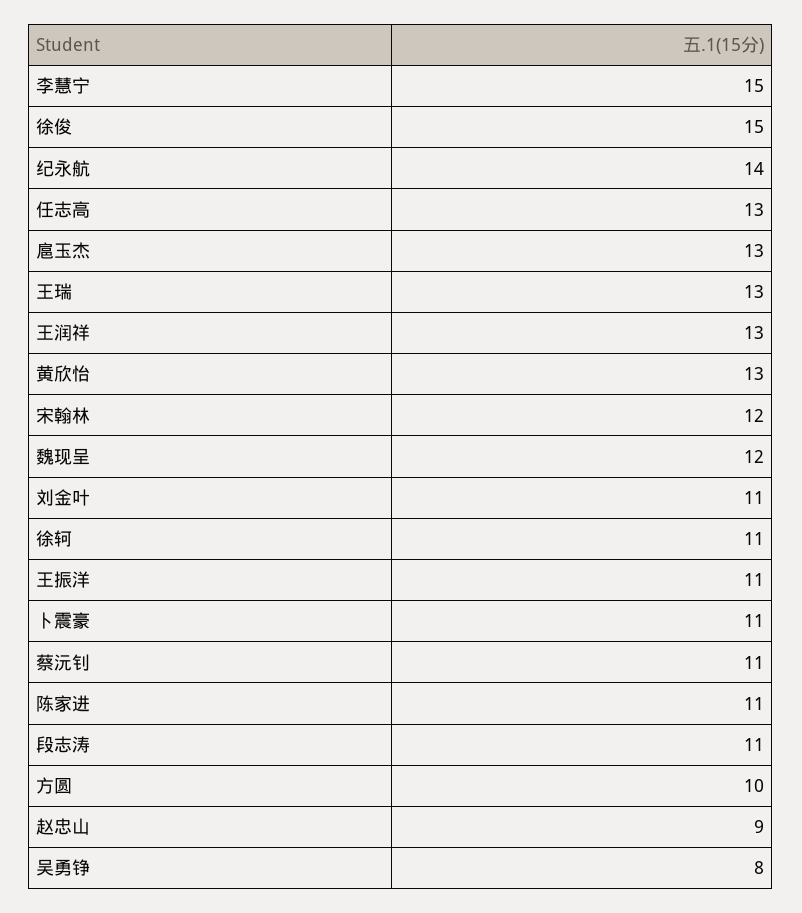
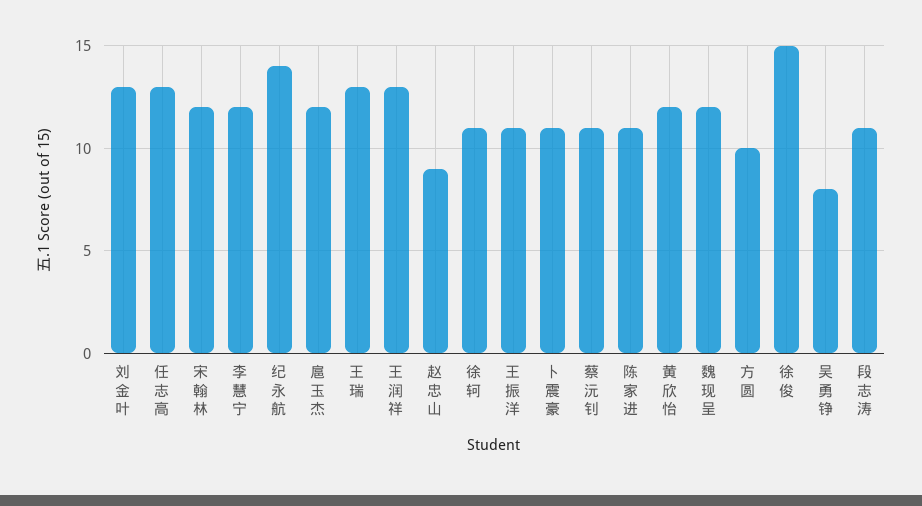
李慧宁: 15 -> 12
扈玉杰: 13 -> 12
黄欣怡: 13 -> 12
刘金叶: 11 -> 13

